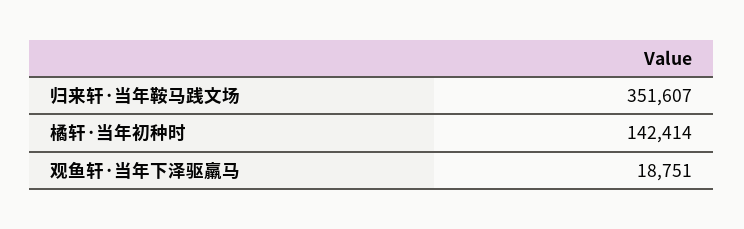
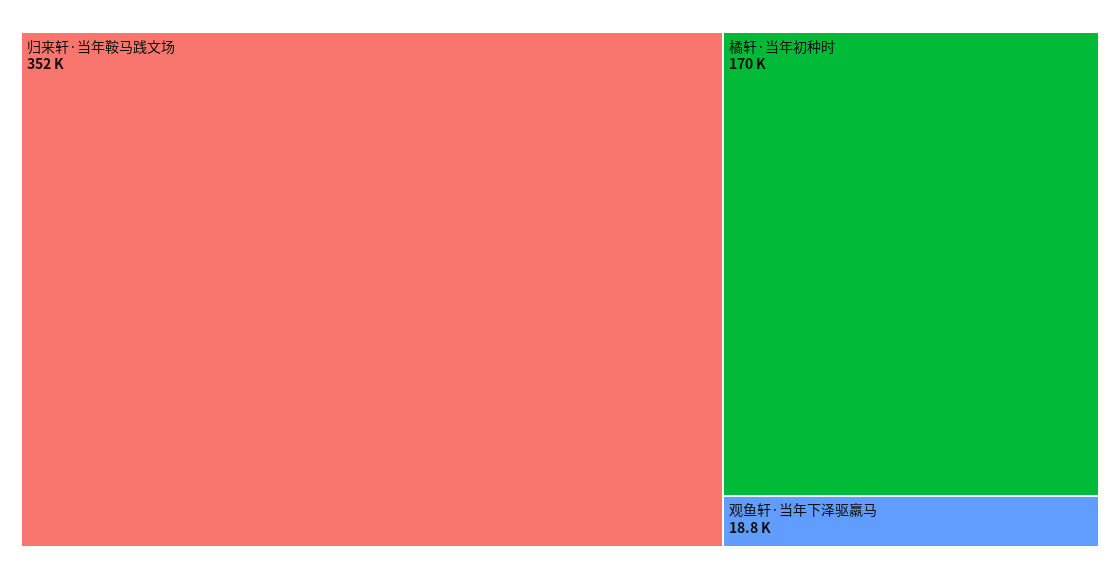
橘轩·当年初种时: 142414 -> 170000

